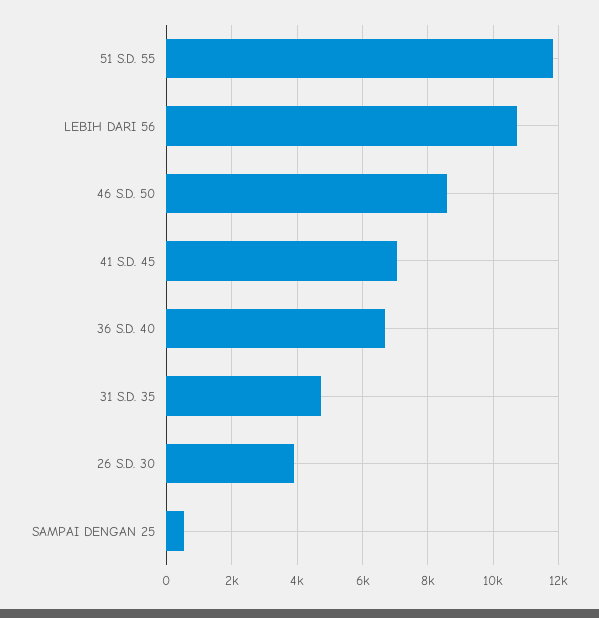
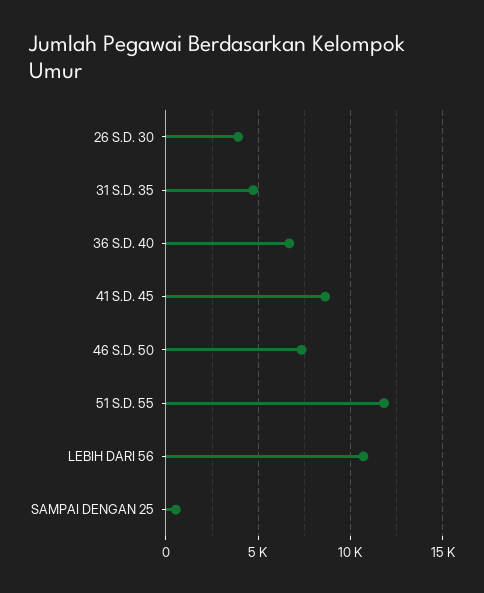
46 S.D. 50: 8600 -> 7500
41 S.D. 45: 7000 -> 8500

